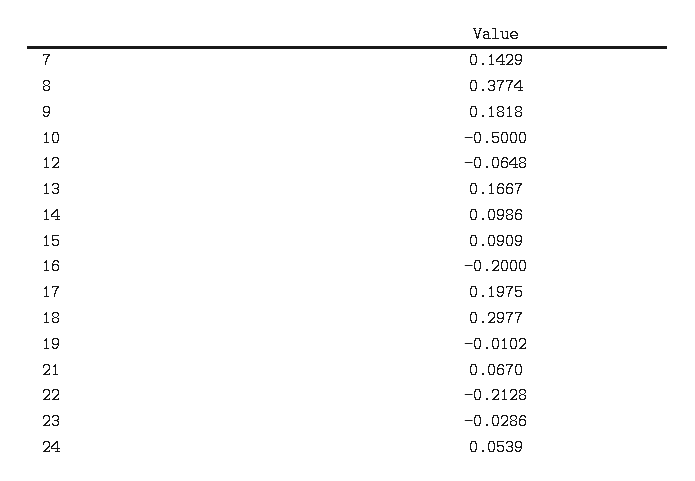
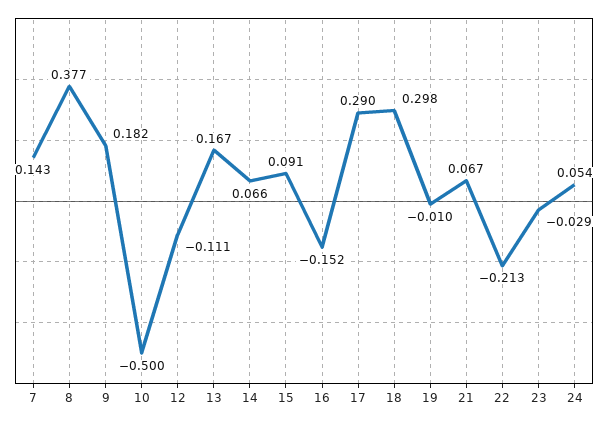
12: -0.0648 -> -0.111
14: 0.0986 -> 0.066
16: -0.2 -> -0.152
17: 0.1975 -> 0.29

